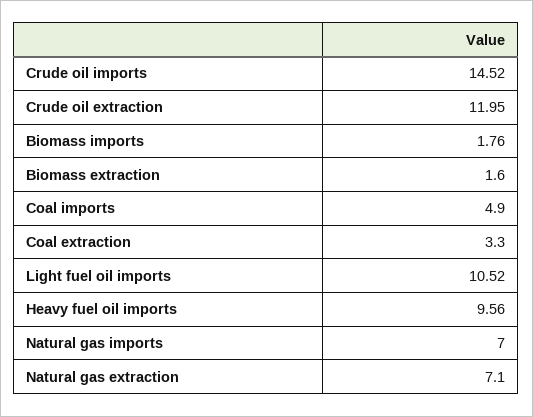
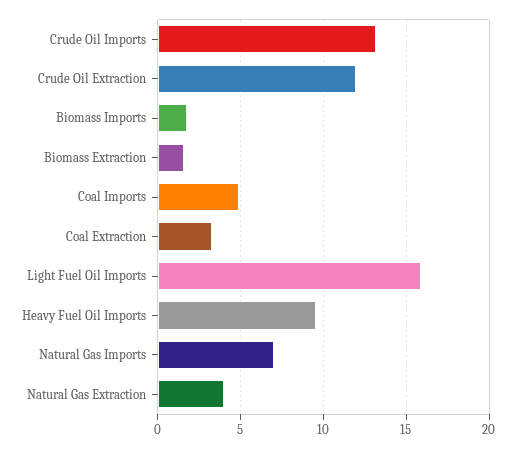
Crude oil imports: 14.52 -> 13
Light fuel oil imports: 10.52 -> 16
Natural gas extraction: 7.1 -> 4

